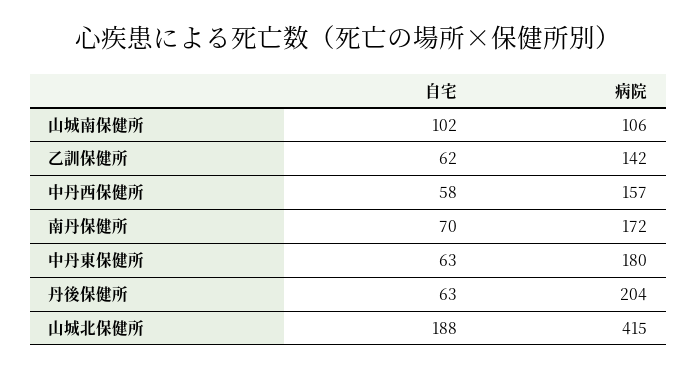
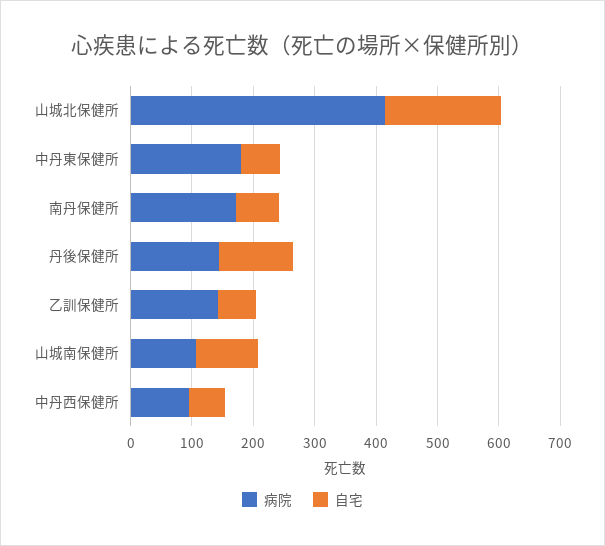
病院, 中丹西保健所: 157 -> 100
自宅, 丹後保健所: 63 -> 120
病院, 丹後保健所: 204 -> 140

